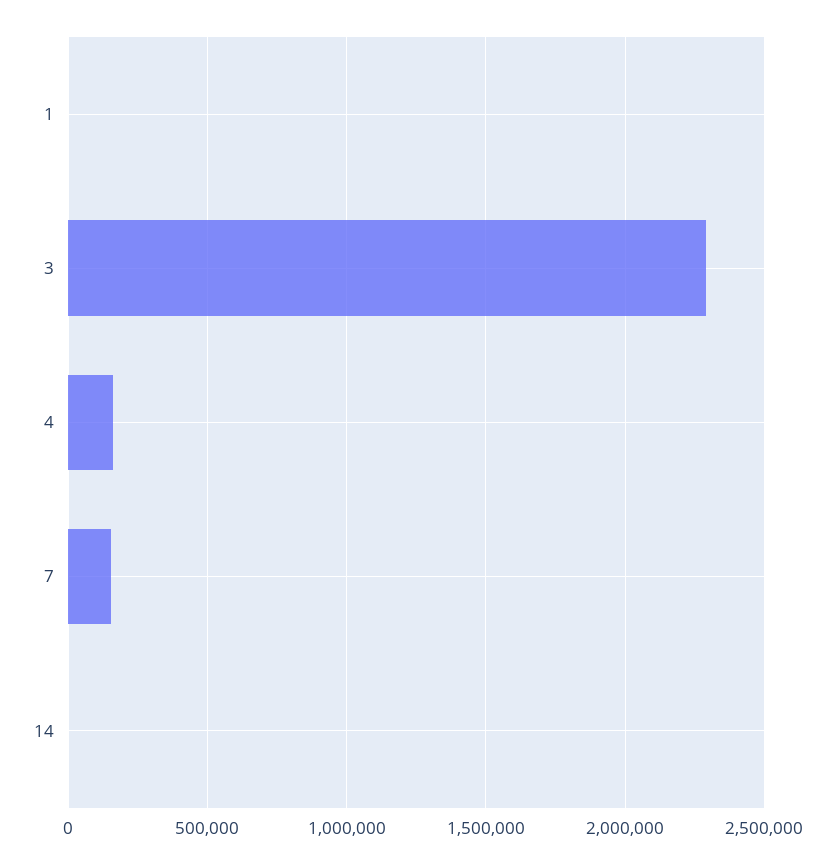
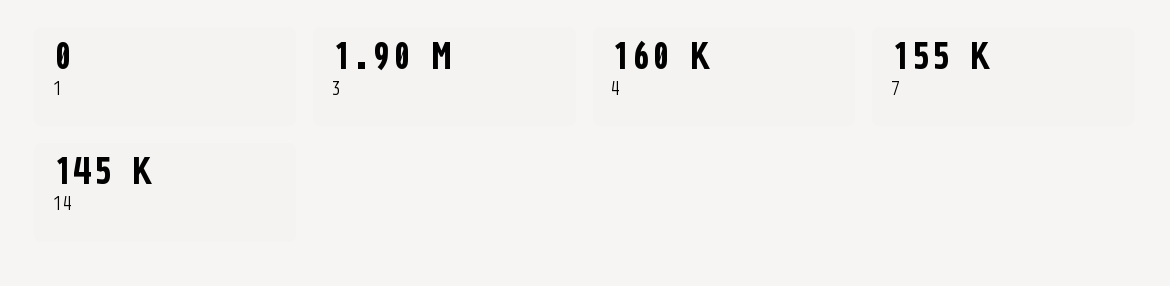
3: 2300000 -> 1900000
14: 0 -> 145000

